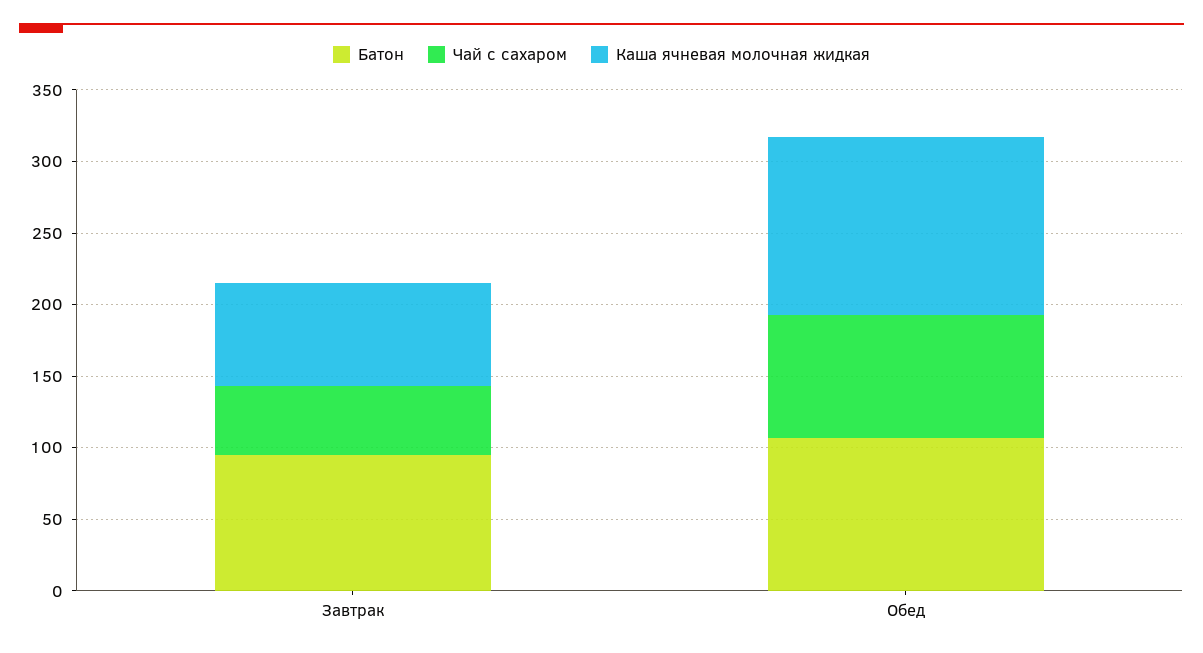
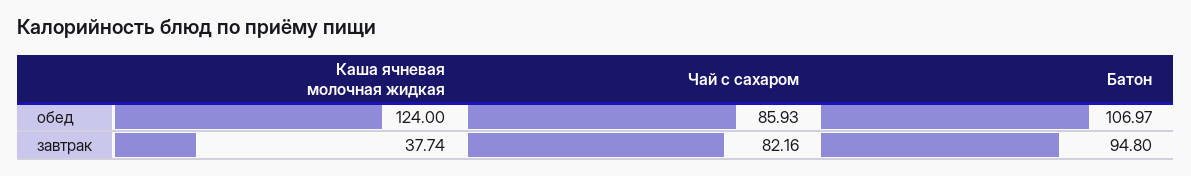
Чай с сахаром, Завтрак: 50 -> 82.16
Каша ячневая молочная жидкая, Завтрак: 70 -> 37.74

